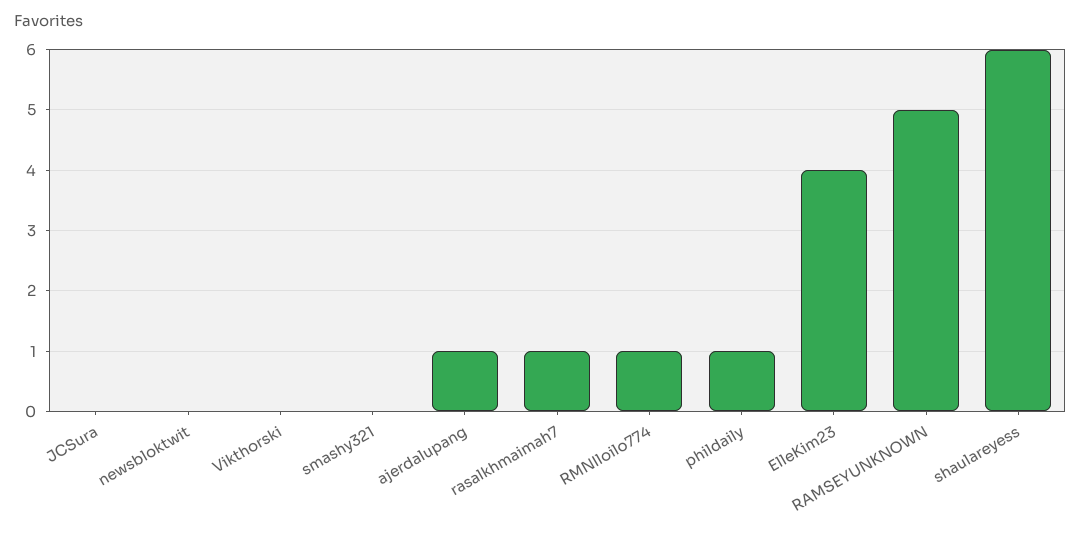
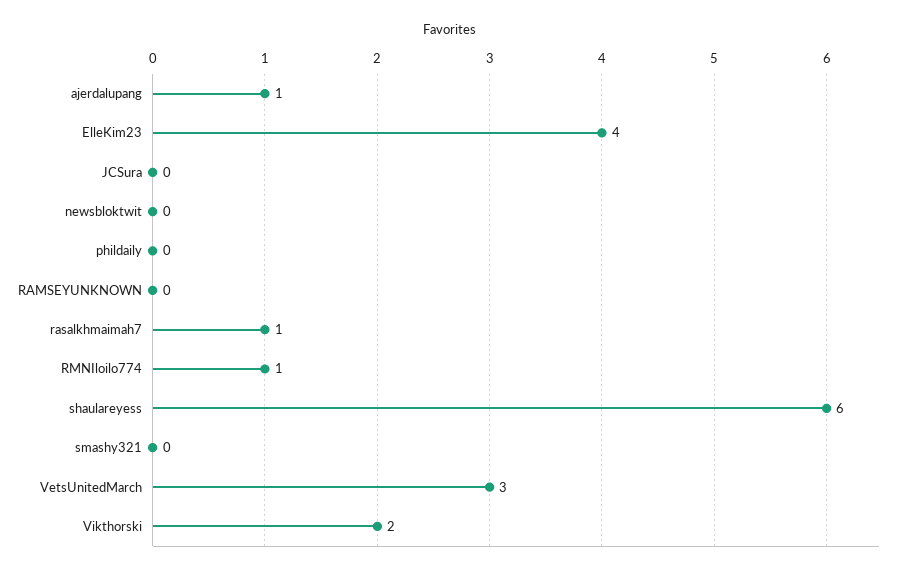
Vikthorski: 0 -> 2
phildaily: 1 -> 0
RAMSEYUNKNOWN: 5 -> 0
VetsUnitedMarch: none -> 3

